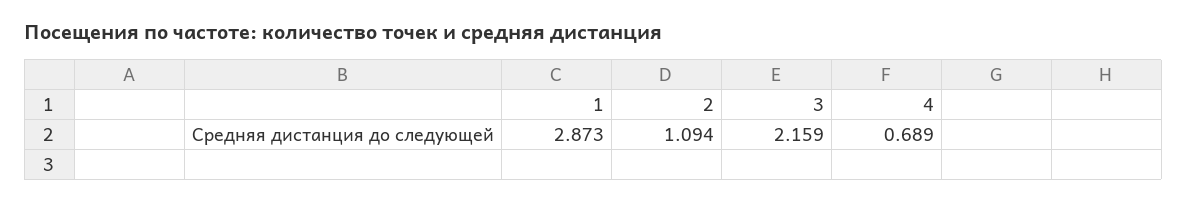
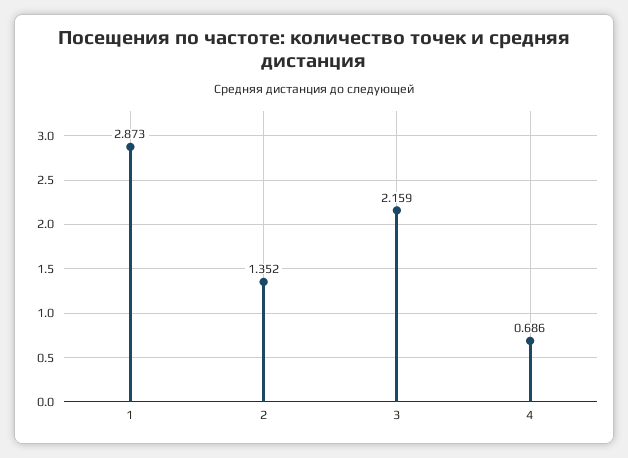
2: 1.094 -> 1.352
4: 0.689 -> 0.686

